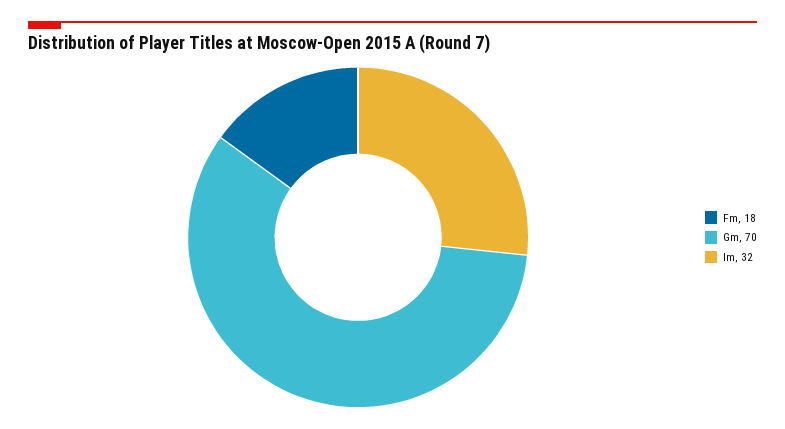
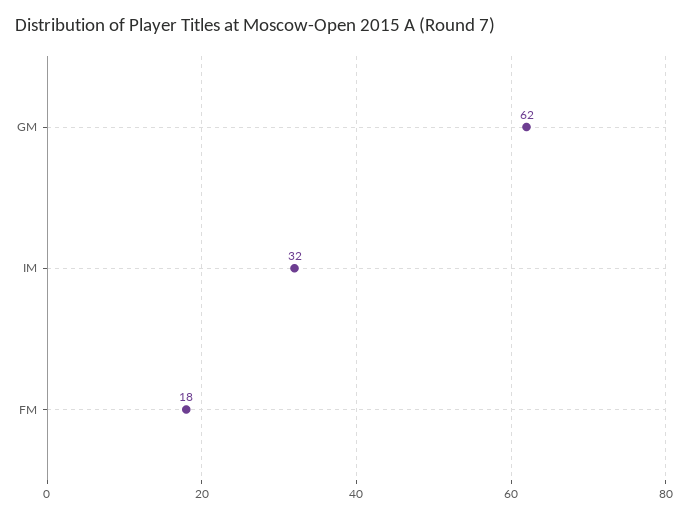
Gm: 70 -> 62

